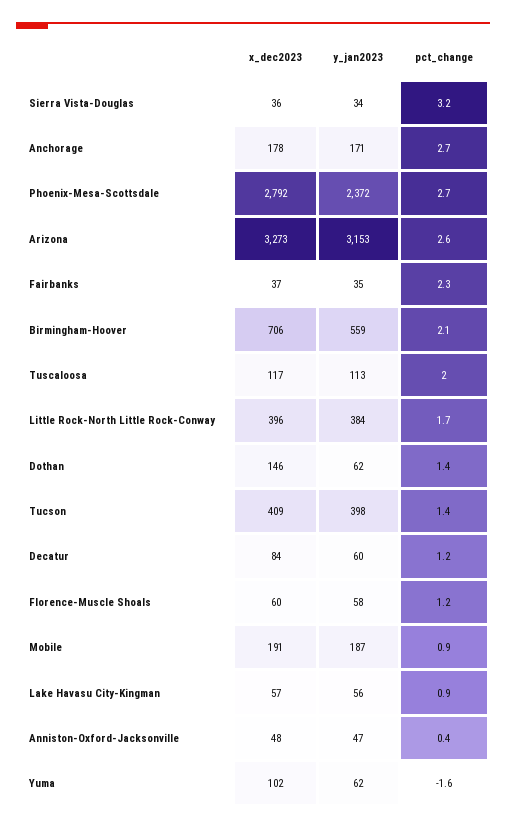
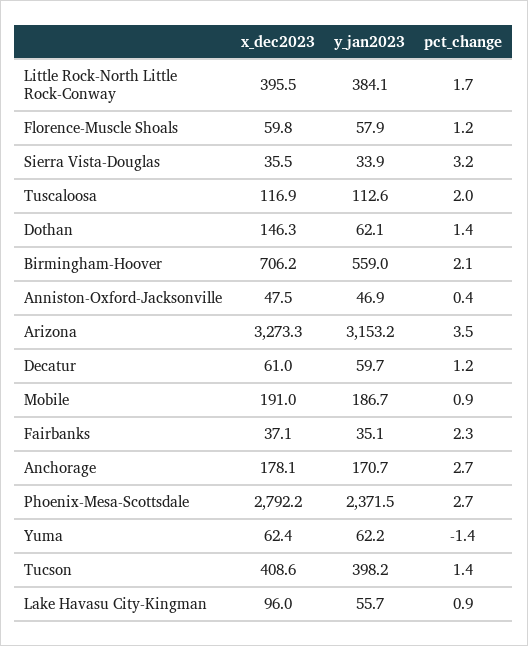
pct_change, Arizona: 2.6 -> 3.5
x_dec2023, Decatur: 84 -> 61
x_dec2023, Lake Havasu City-Kingman: 57 -> 96
x_dec2023, Yuma: 102 -> 62.4
pct_change, Yuma: -1.6 -> -1.4

